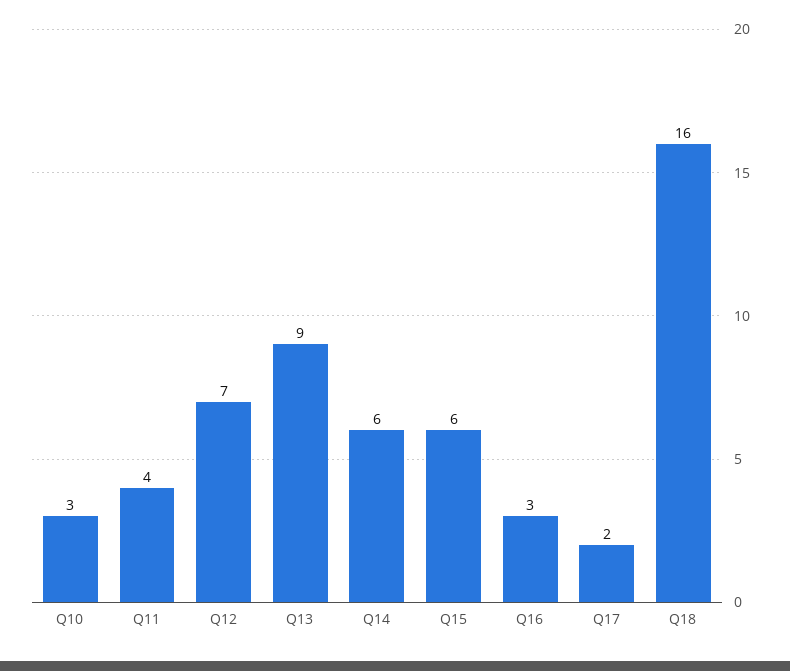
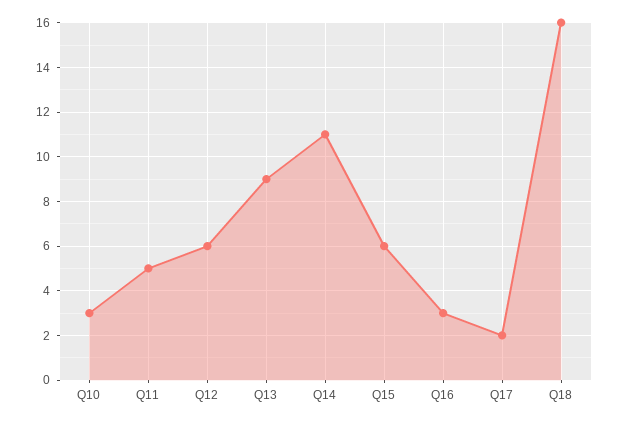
Q11: 4 -> 5
Q12: 7 -> 6
Q14: 6 -> 11

